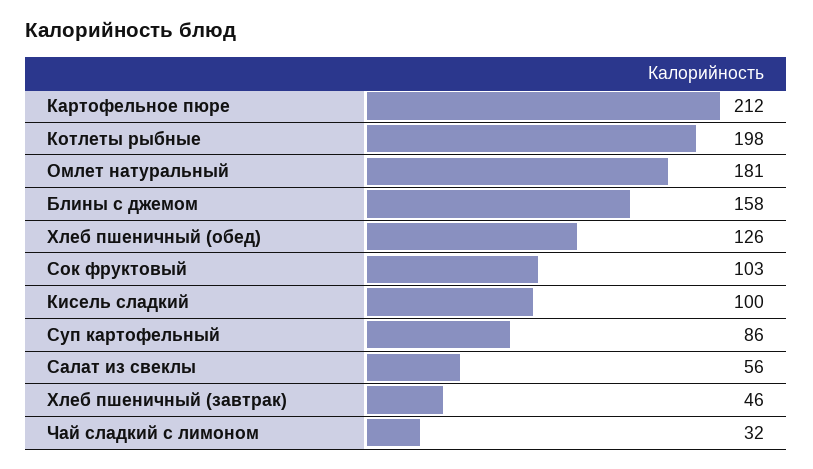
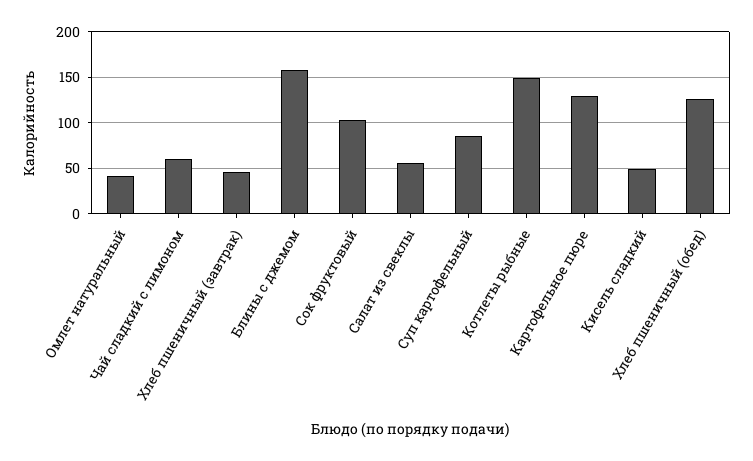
Картофельное пюре: 212 -> 130
Котлеты рыбные: 198 -> 150
Омлет натуральный: 181 -> 40
Кисель сладкий: 100 -> 50
Чай сладкий с лимоном: 32 -> 60

